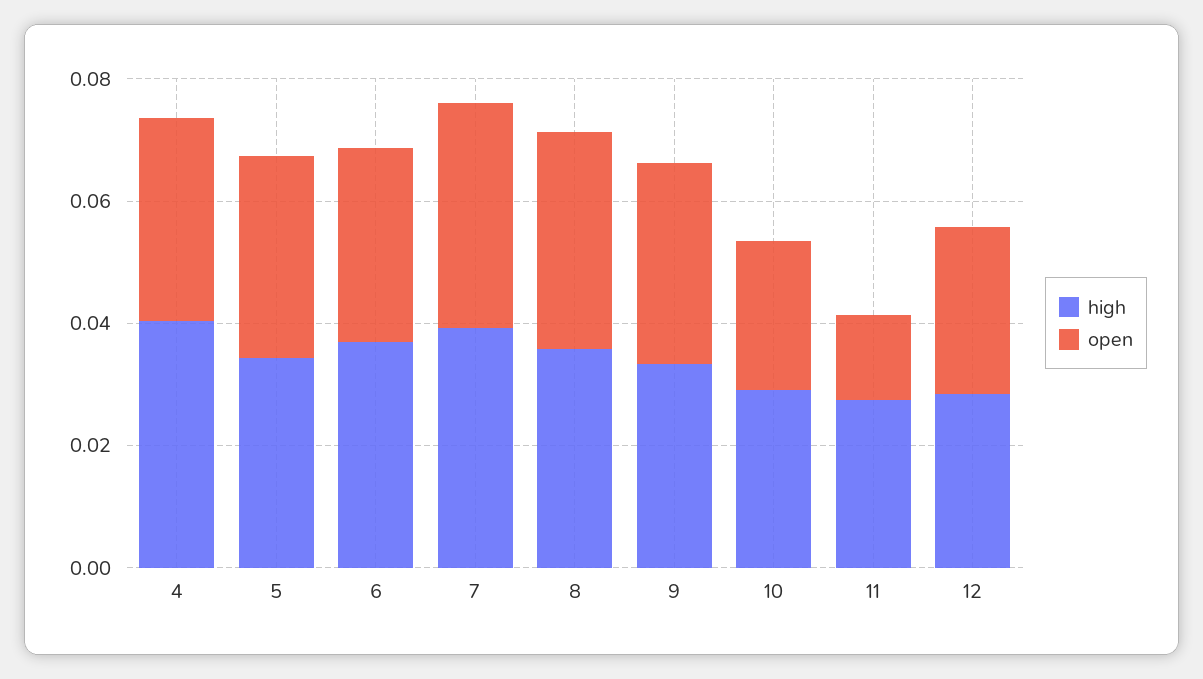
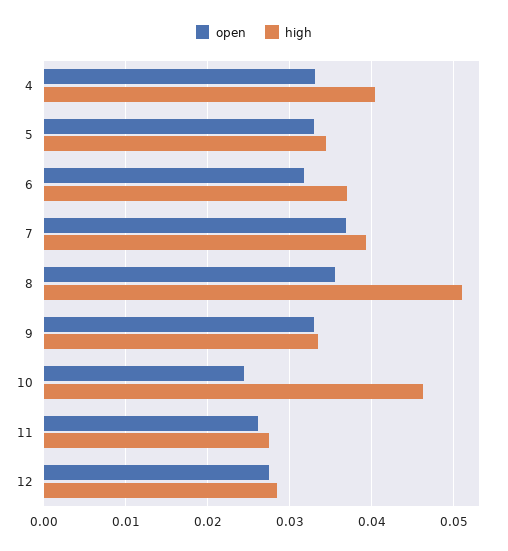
high, 8: 0.035 -> 0.051
high, 10: 0.03 -> 0.046
open, 11: 0.015 -> 0.026

